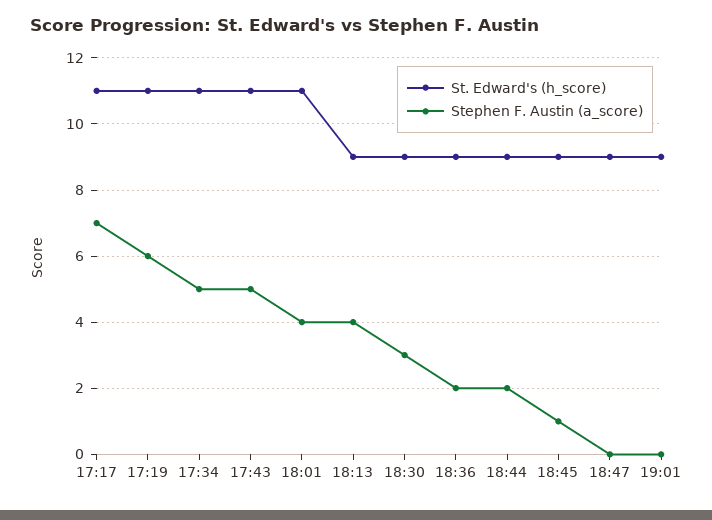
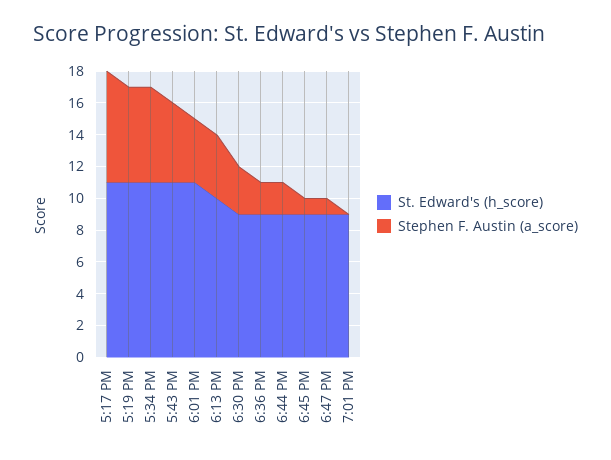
Stephen F. Austin (a_score), 17:34: 5 -> 6
St. Edward's (h_score), 18:13: 9 -> 10
Stephen F. Austin (a_score), 18:47: 0 -> 1

